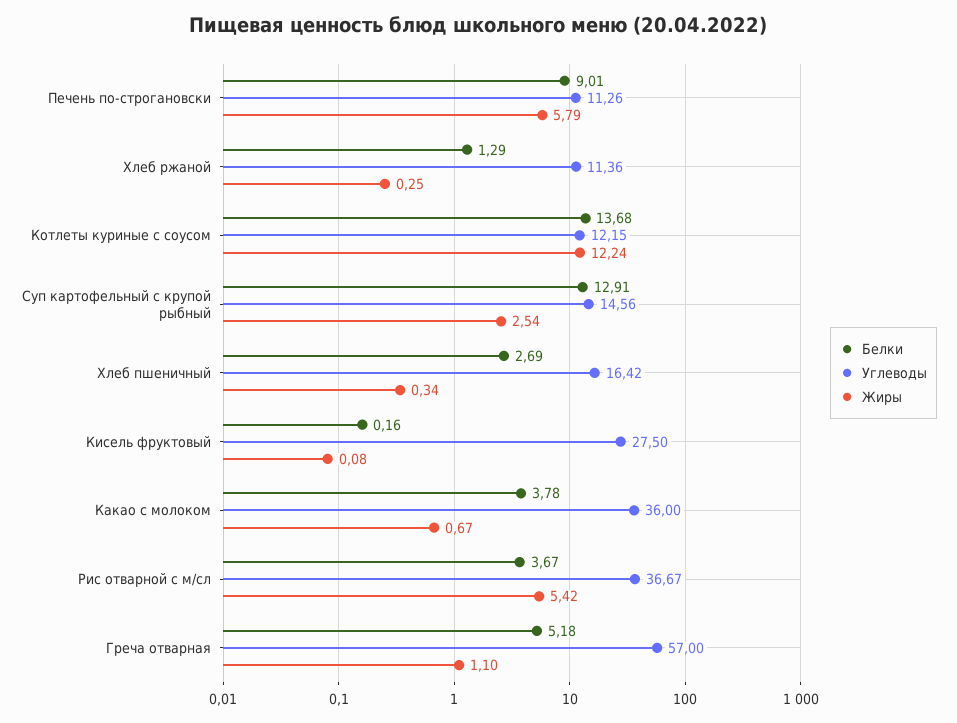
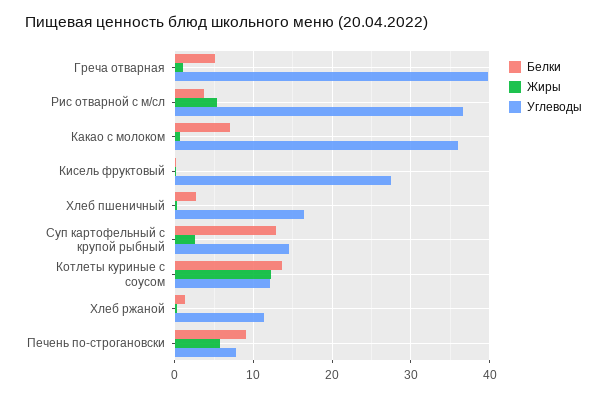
Углеводы, Печень по-строгановски: 11.26 -> 8
Белки, Какао с молоком: 3.78 -> 7
Углеводы, Греча отварная: 57 -> 40

